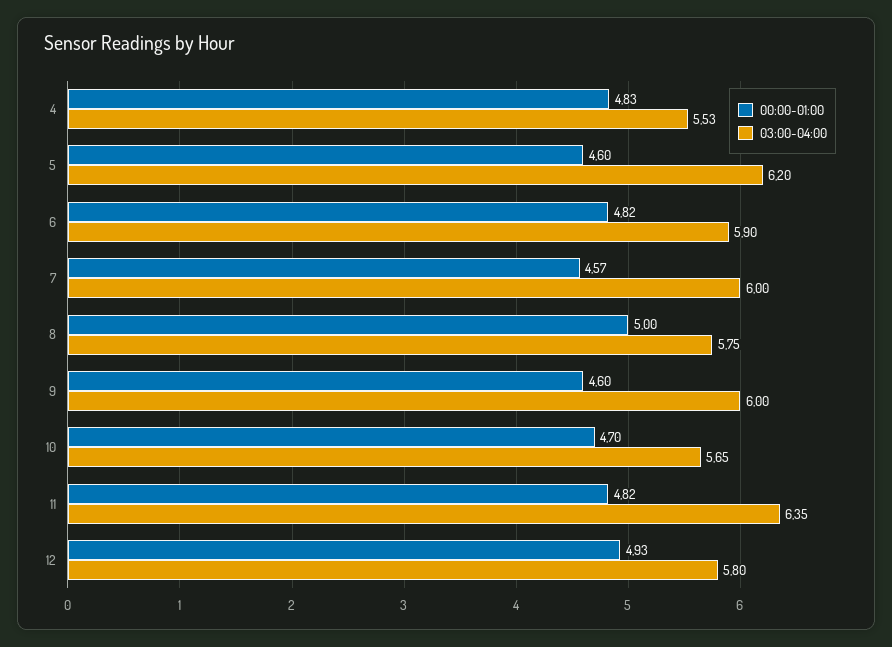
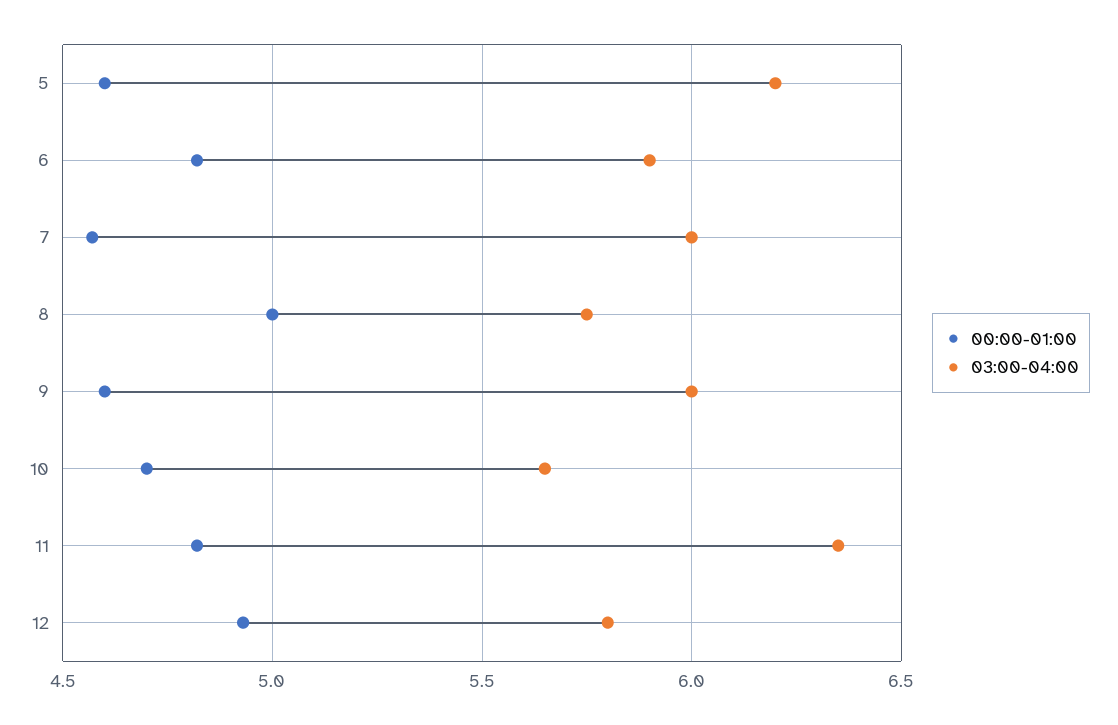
00:00-01:00, 4: 4.83 -> none
03:00-04:00, 4: 5.53 -> none

